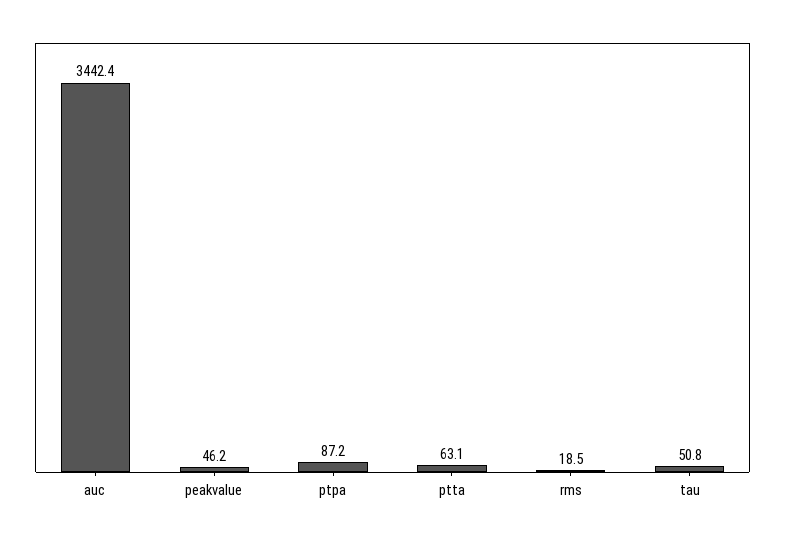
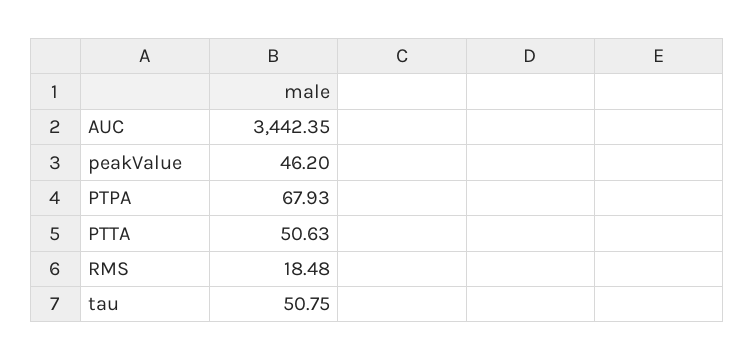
ptpa: 87.2 -> 67.93
ptta: 63.1 -> 50.63

